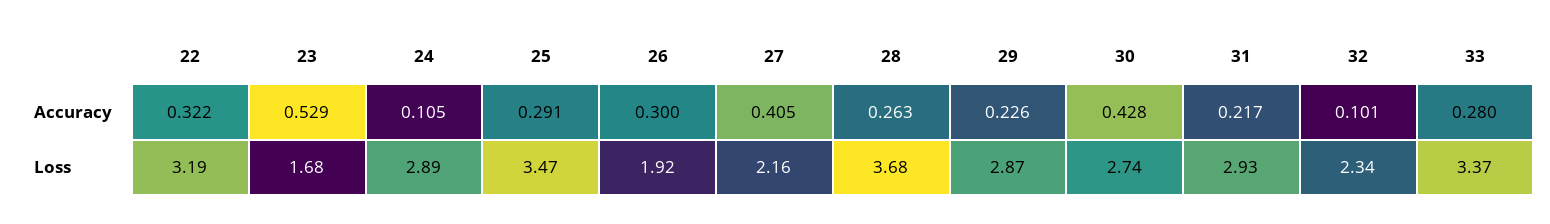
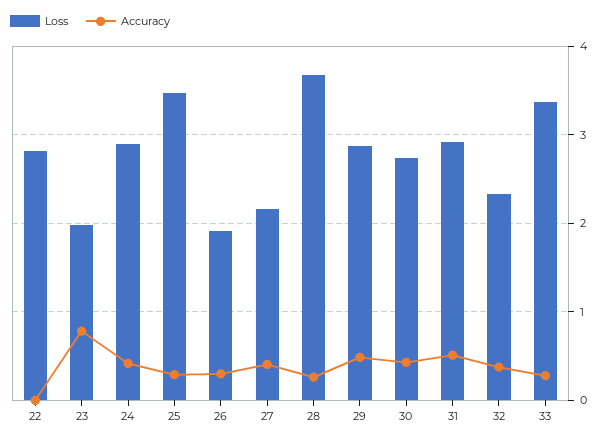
Accuracy, 22: 0.322 -> 0
Accuracy, 23: 0.529 -> 0.8
Accuracy, 24: 0.105 -> 0.4
Accuracy, 29: 0.226 -> 0.5
Accuracy, 31: 0.217 -> 0.5
Accuracy, 32: 0.101 -> 0.4
Loss, 22: 3.19 -> 2.8
Loss, 23: 1.68 -> 2

